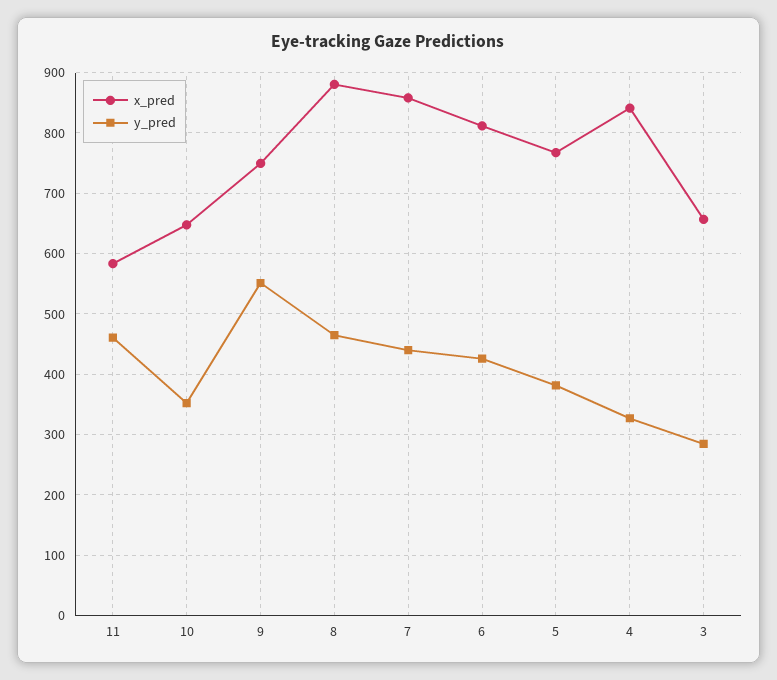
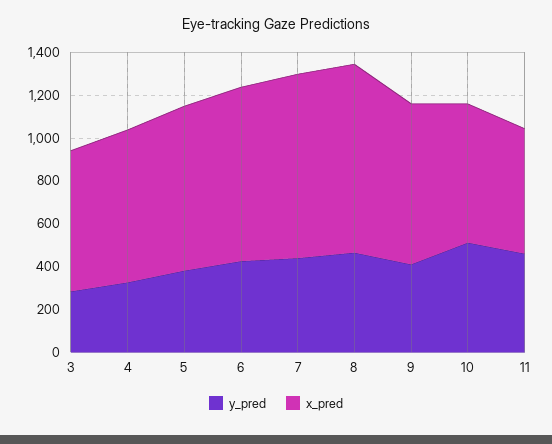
y_pred, 10: 350 -> 500
y_pred, 9: 550 -> 400
x_pred, 4: 840 -> 700

